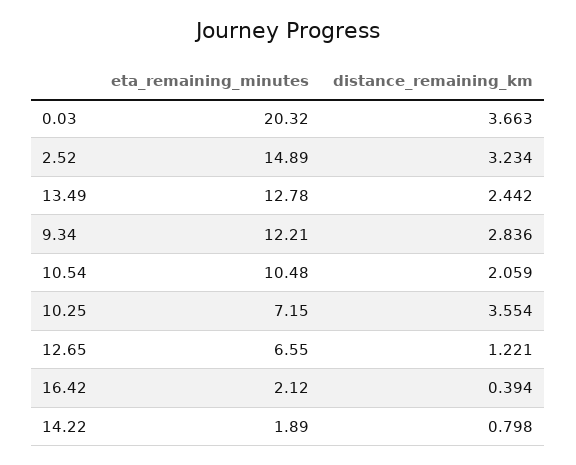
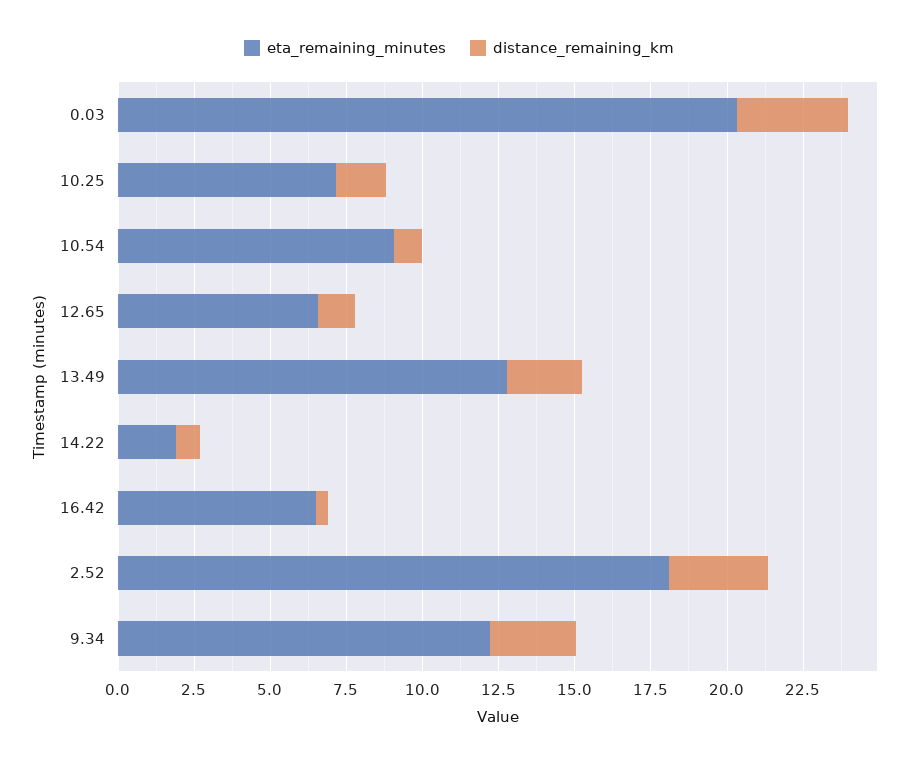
eta_remaining_minutes, 2.52: 14.89 -> 18
eta_remaining_minutes, 10.54: 10.48 -> 9
distance_remaining_km, 10.54: 2.059 -> 1
distance_remaining_km, 10.25: 3.554 -> 1.5
eta_remaining_minutes, 16.42: 2.12 -> 6.5

